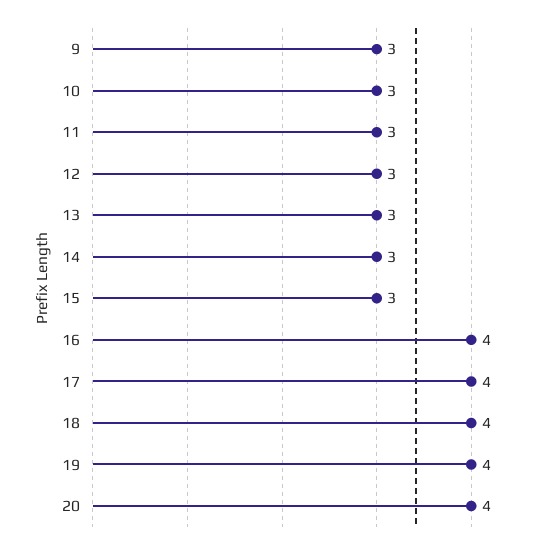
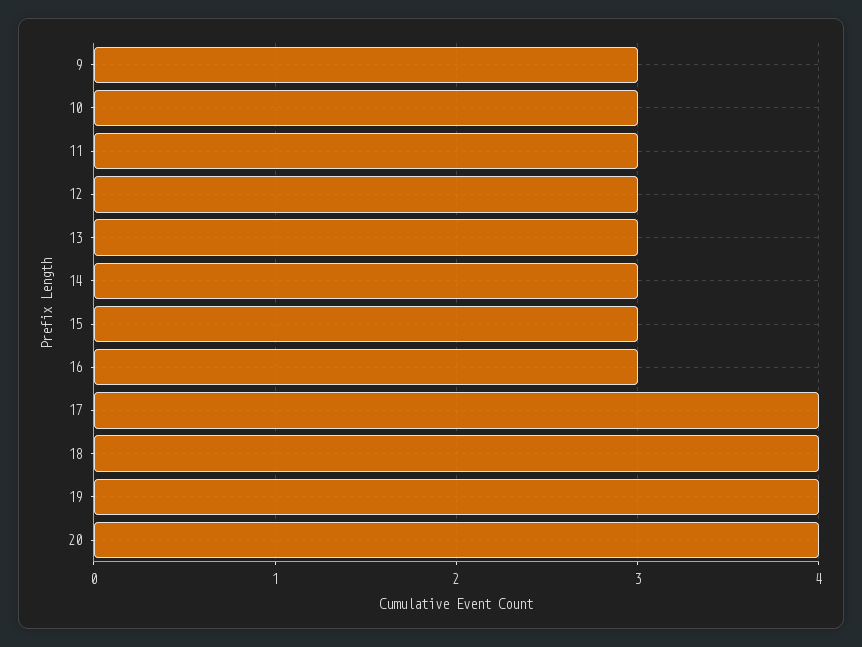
16: 4 -> 3

